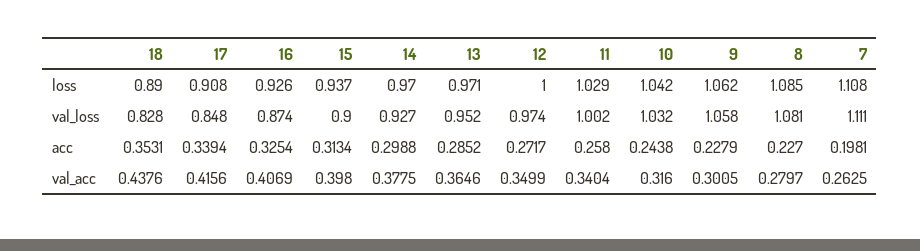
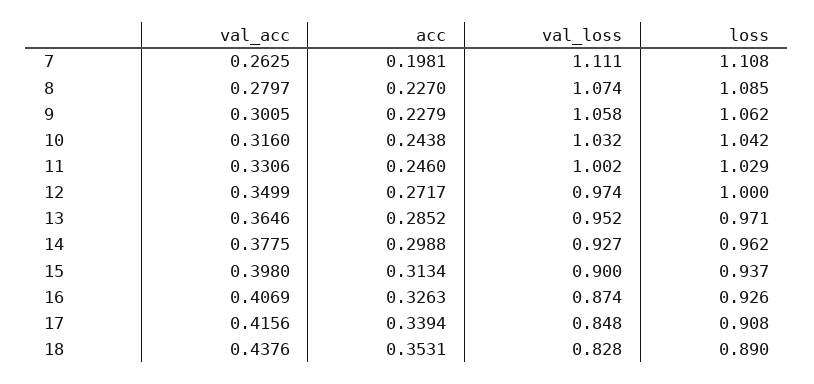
14, loss: 0.97 -> 0.962
8, val_loss: 1.081 -> 1.074
16, acc: 0.3254 -> 0.3263
11, acc: 0.258 -> 0.246
11, val_acc: 0.3404 -> 0.3306

